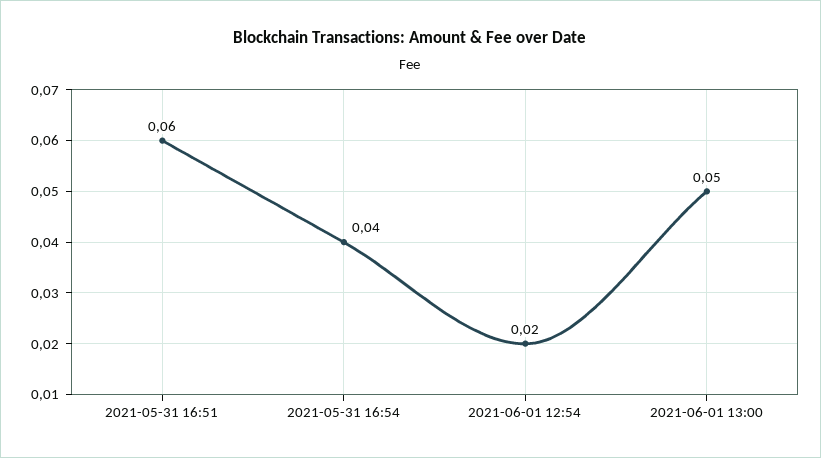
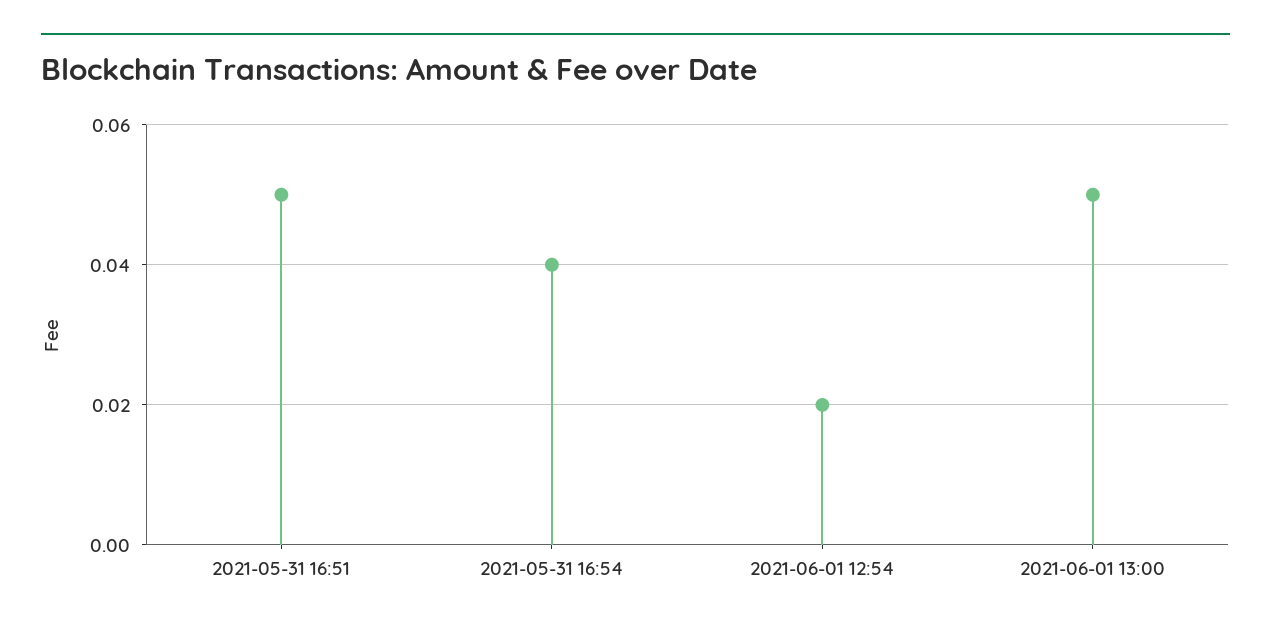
2021-05-31 16:51: 0.06 -> 0.05

